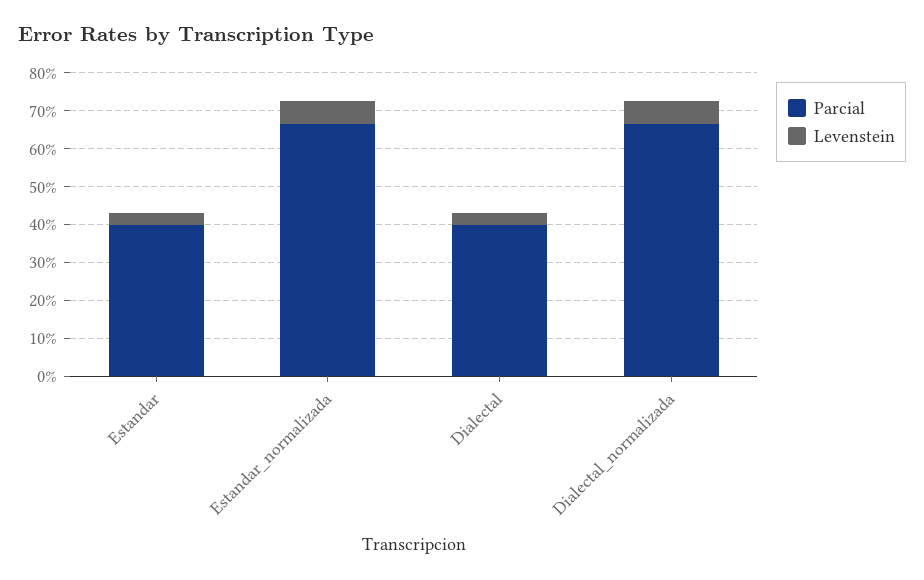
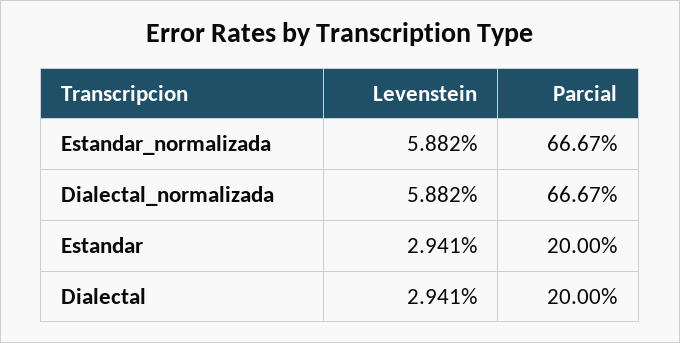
Parcial, Estandar: 40 -> 20
Parcial, Dialectal: 40 -> 20

